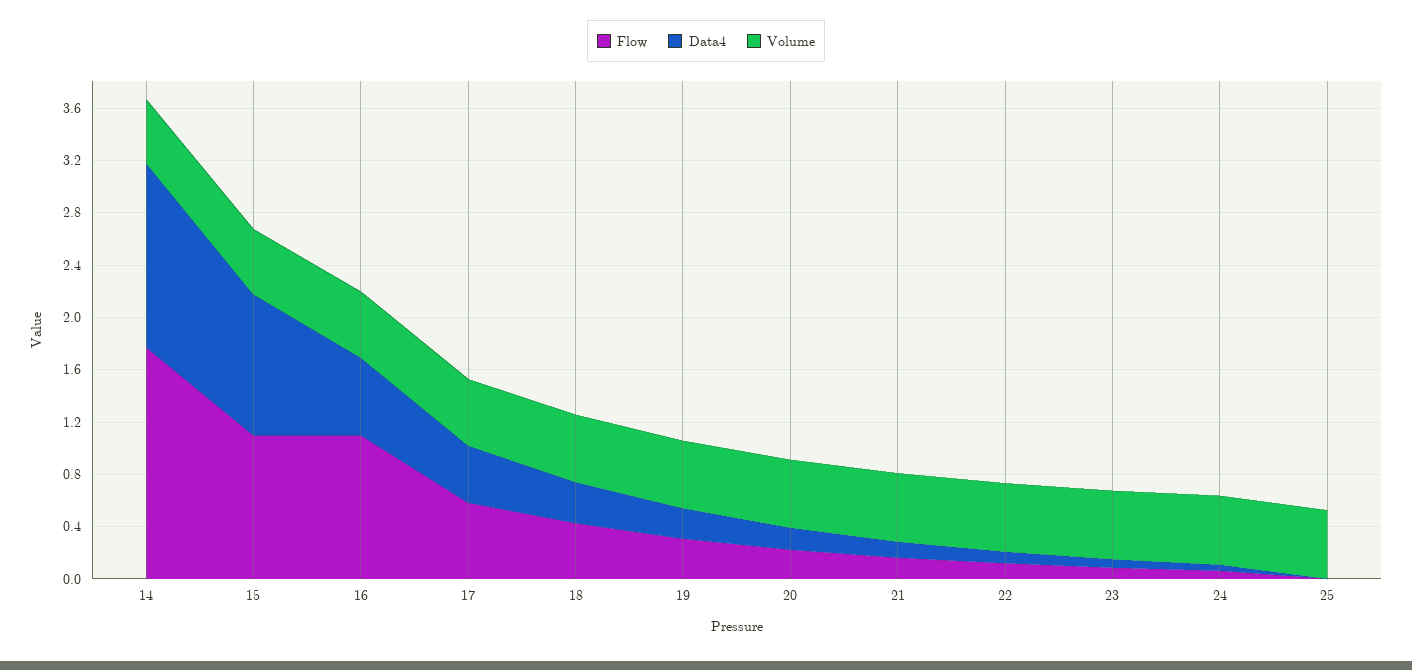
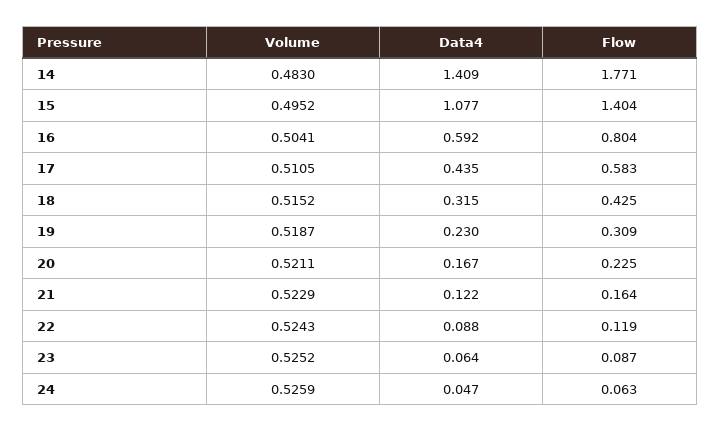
Flow, 15: 1.1 -> 1.404
Flow, 16: 1.1 -> 0.804
Flow, 25: 0 -> none
Data4, 25: 0 -> none
Volume, 25: 0.5 -> none

